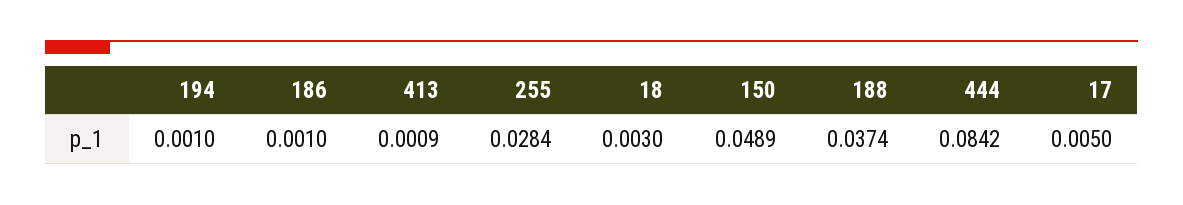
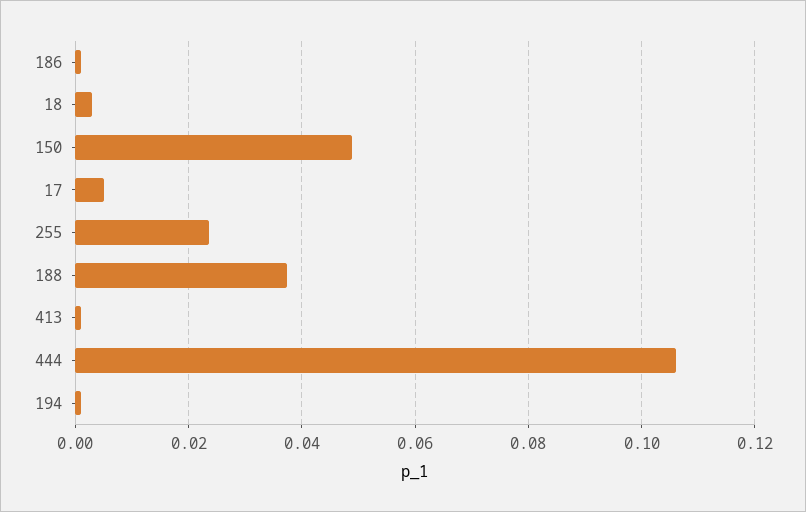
255: 0.0284 -> 0.024
444: 0.0842 -> 0.106

